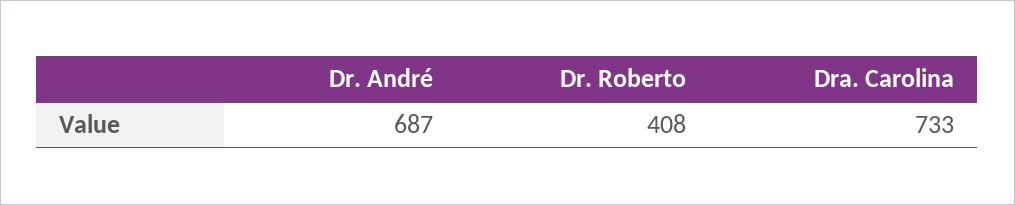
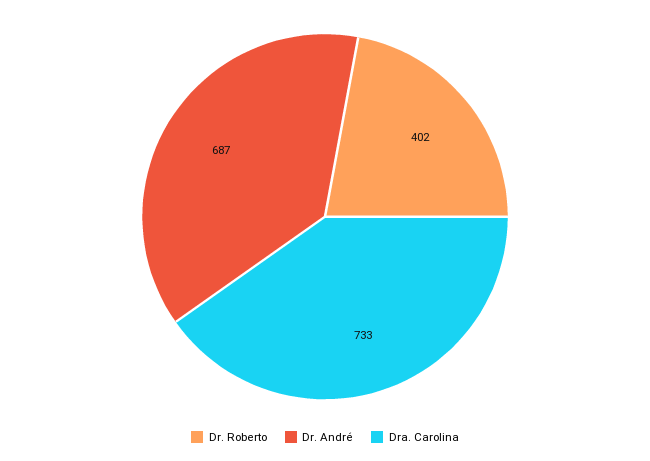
Dr. Roberto: 408 -> 402

